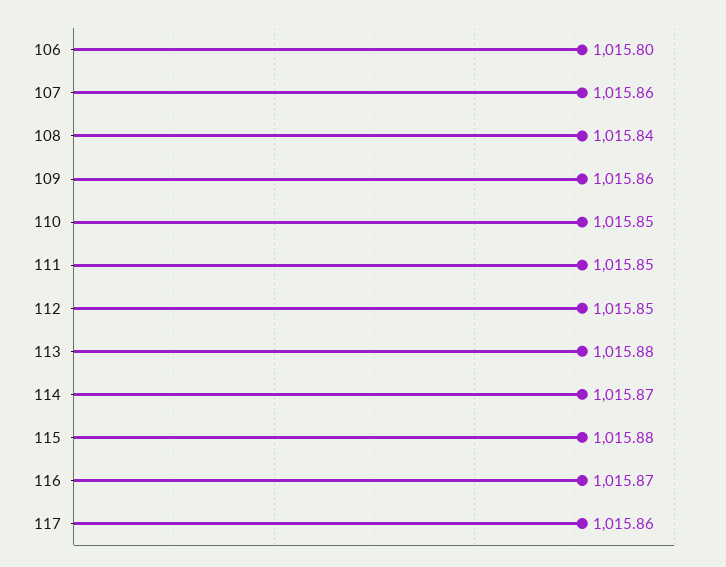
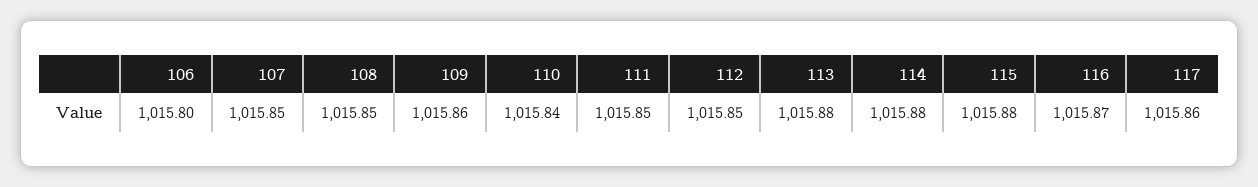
107: 1015.86 -> 1015.85
108: 1015.84 -> 1015.85
110: 1015.85 -> 1015.84
114: 1015.87 -> 1015.88

